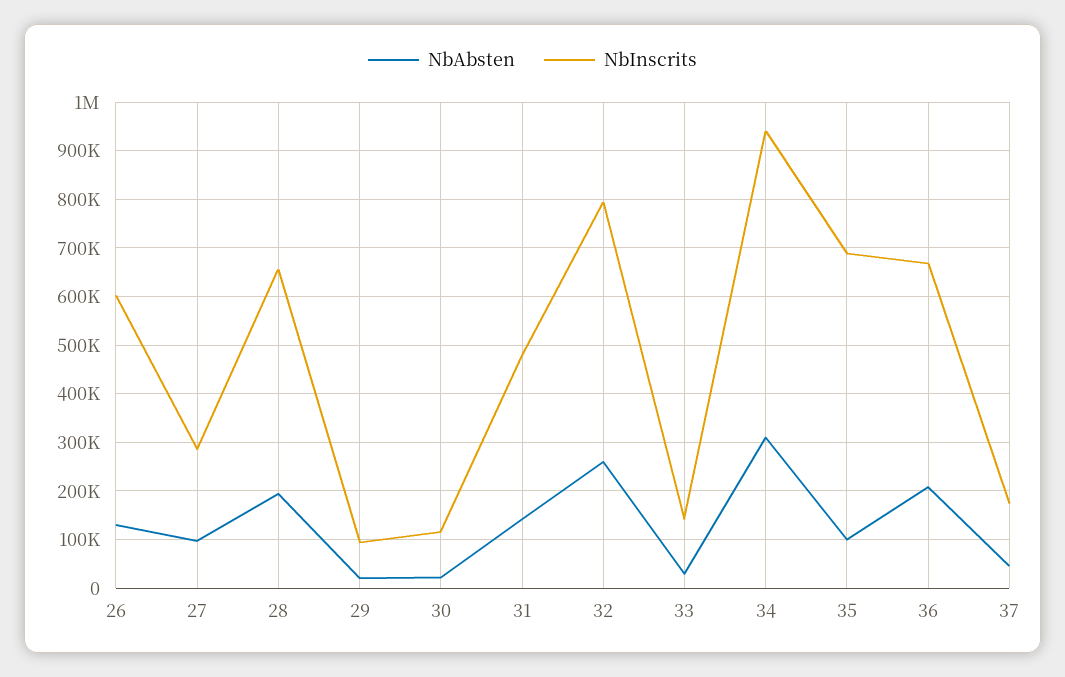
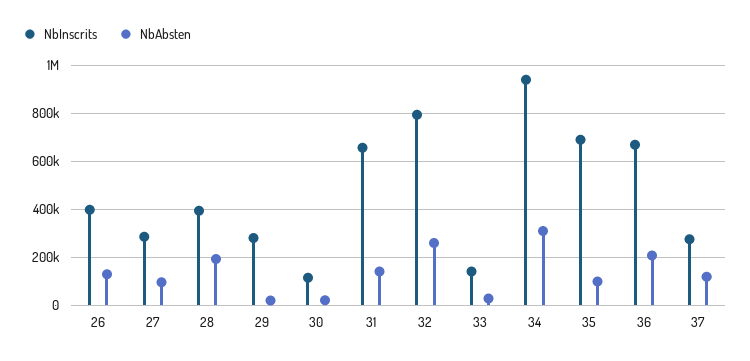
NbInscrits, 26: 600000 -> 400000
NbInscrits, 28: 660000 -> 400000
NbInscrits, 29: 100000 -> 275000
NbInscrits, 31: 480000 -> 650000
NbAbsten, 37: 40000 -> 125000
NbInscrits, 37: 180000 -> 275000

